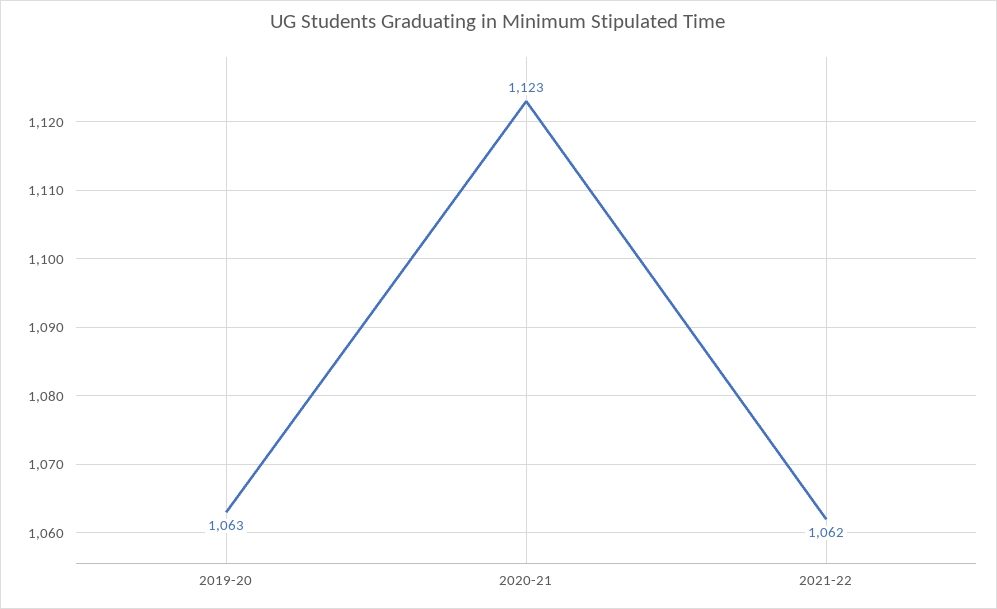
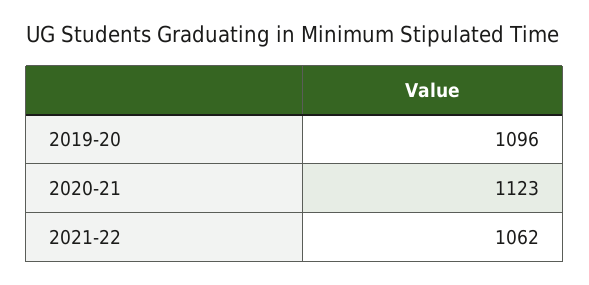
2019-20: 1063 -> 1096

